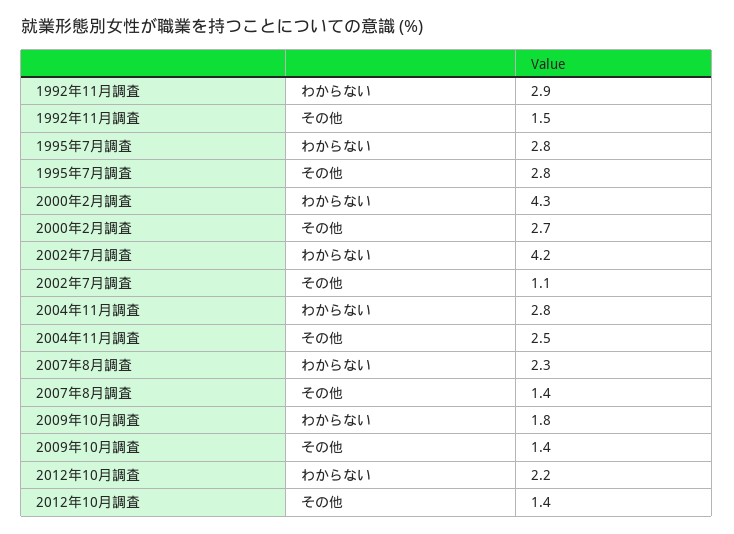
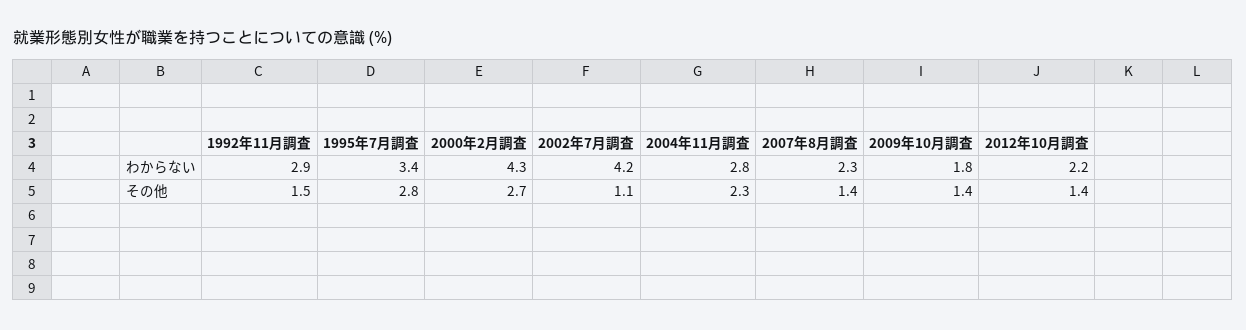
1995年7月調査, わからない: 2.8 -> 3.4
2004年11月調査, その他: 2.5 -> 2.3

